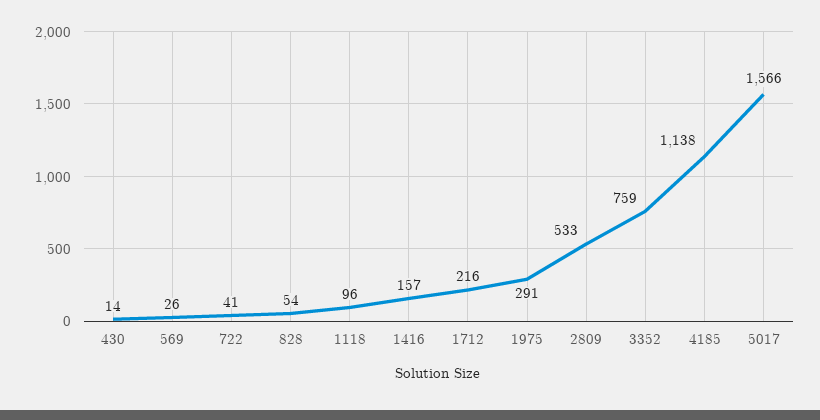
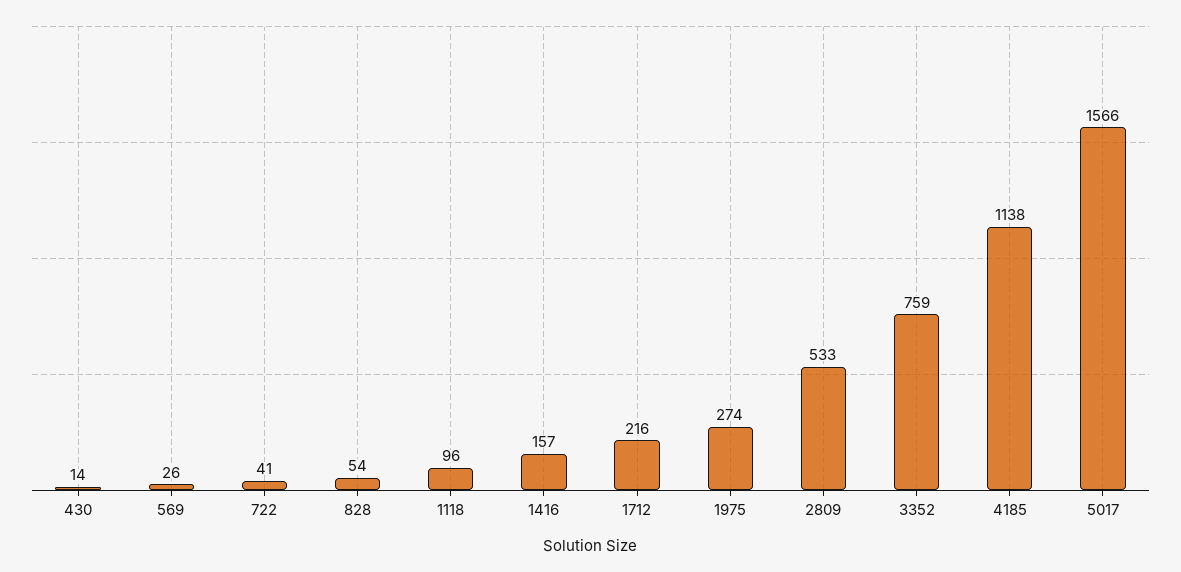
1975: 291 -> 274

